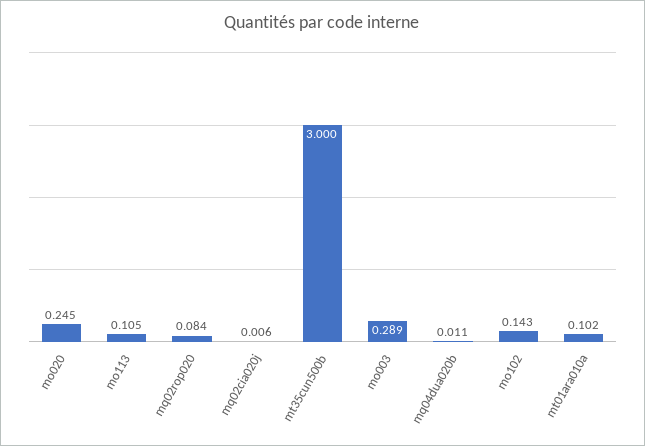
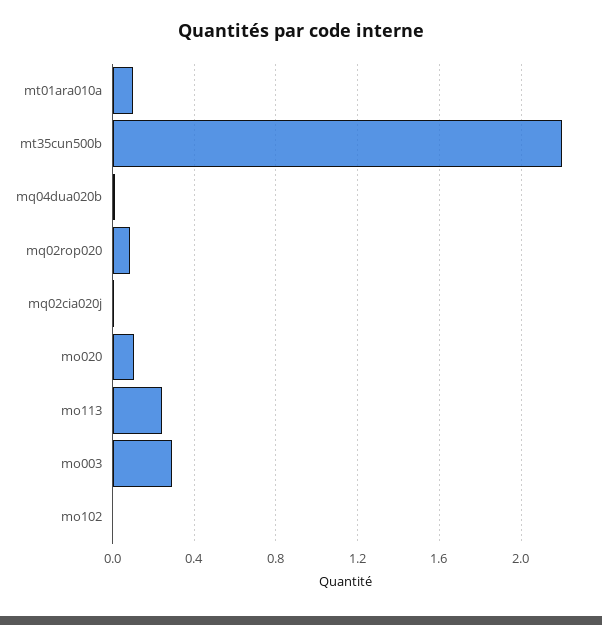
mo020: 0.245 -> 0.1
mo113: 0.105 -> 0.25
mt35cun500b: 3 -> 2.2
mo102: 0.143 -> 0

